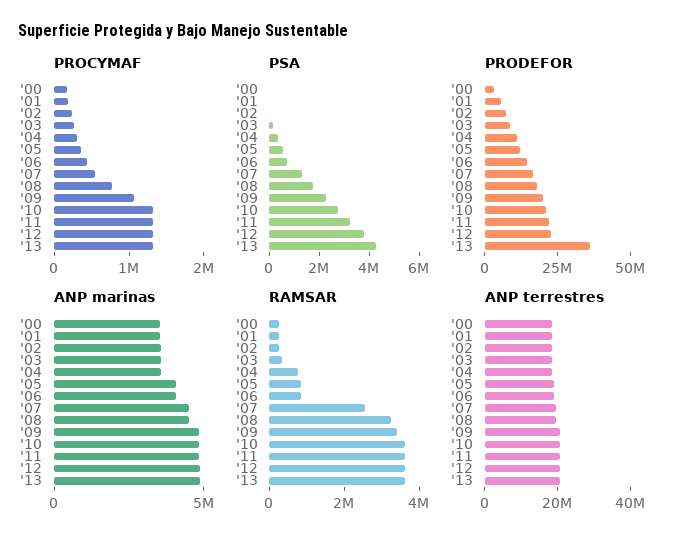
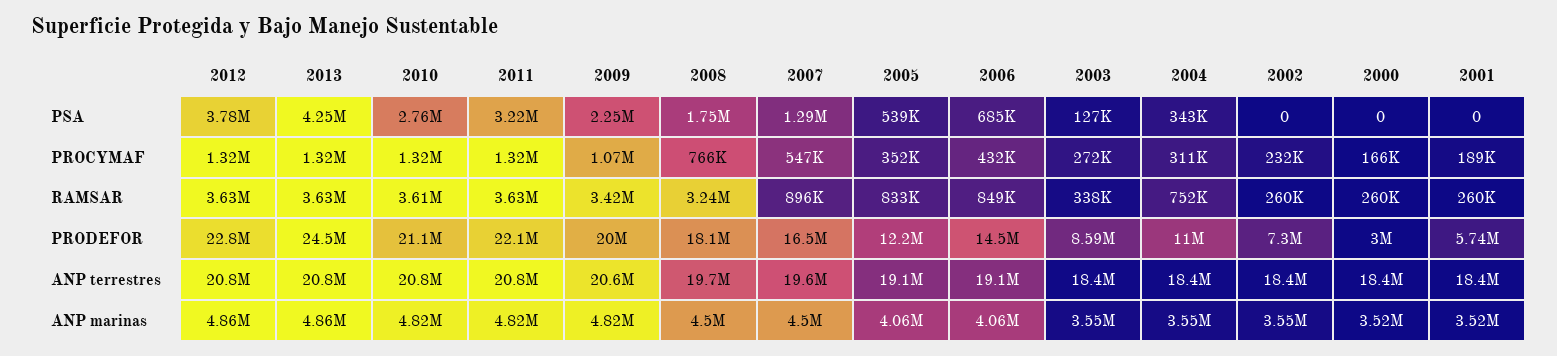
PRODEFOR, '13: 35000000 -> 24500000
RAMSAR, '07: 2500000 -> 896000

